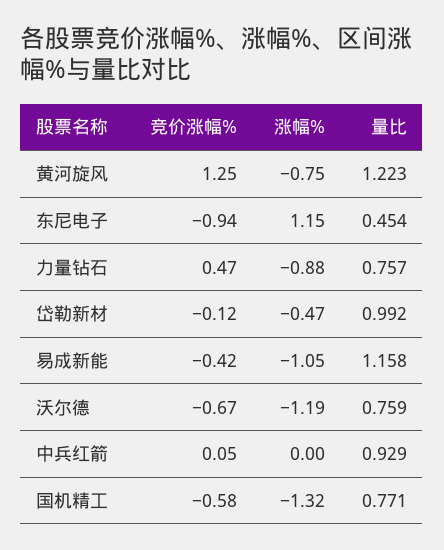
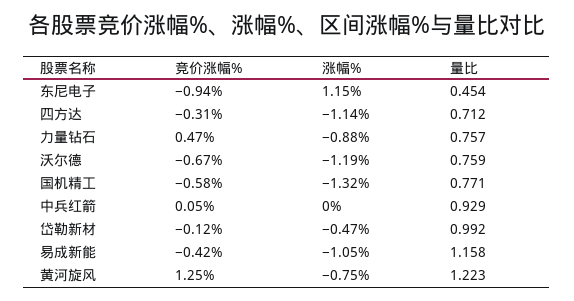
竞价涨幅%, 四方达: none -> -0.31
涨幅%, 四方达: none -> -1.14
量比, 四方达: none -> 0.712

